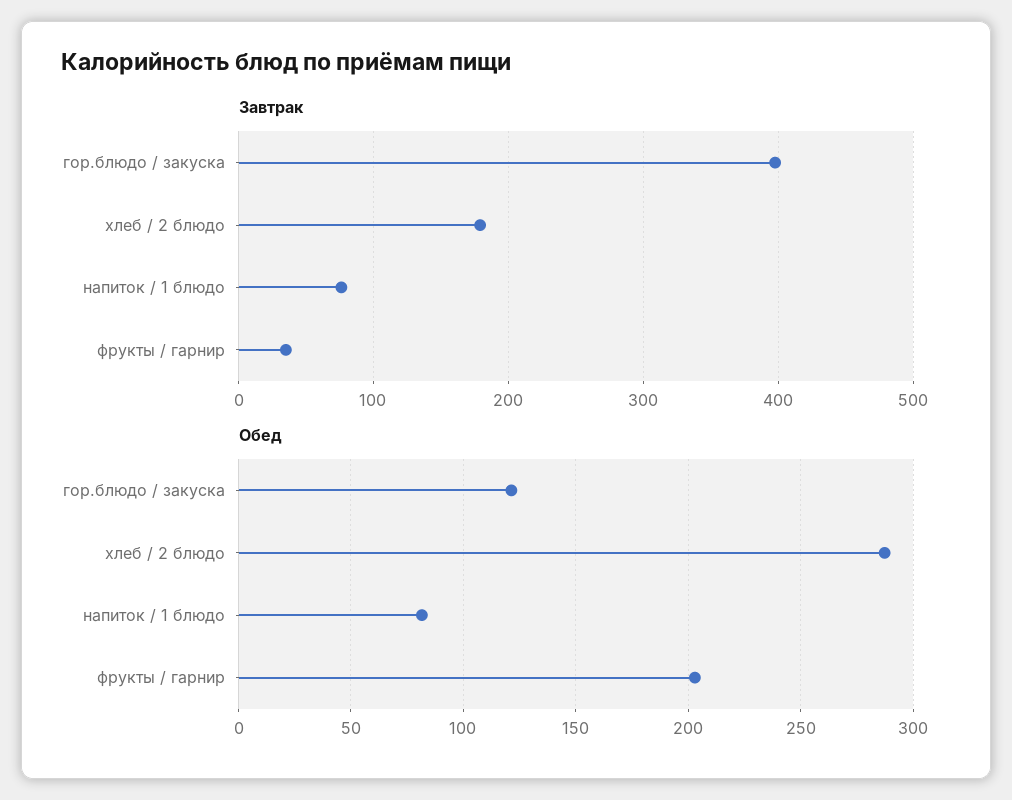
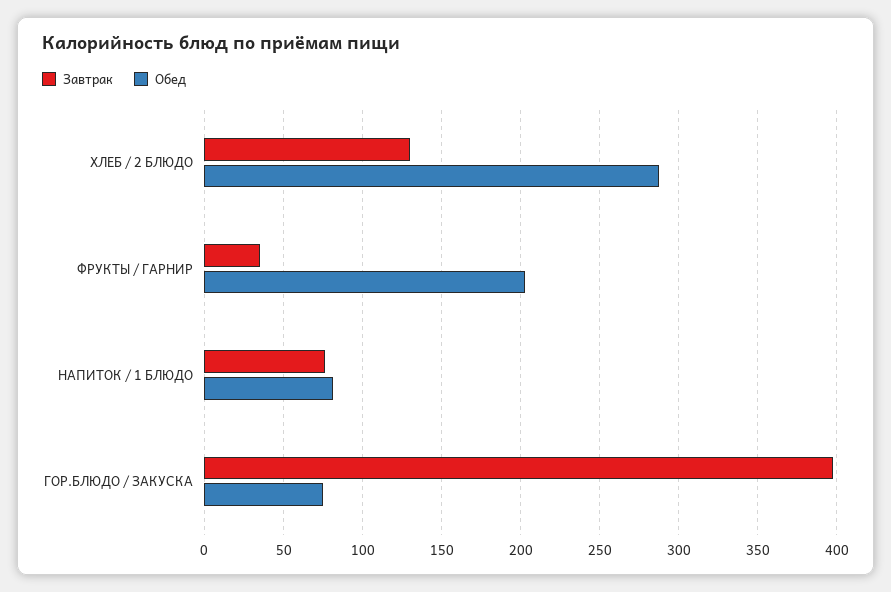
Завтрак, хлеб / 2 блюдо: 180 -> 130
Обед, гор.блюдо / закуска: 120 -> 75

